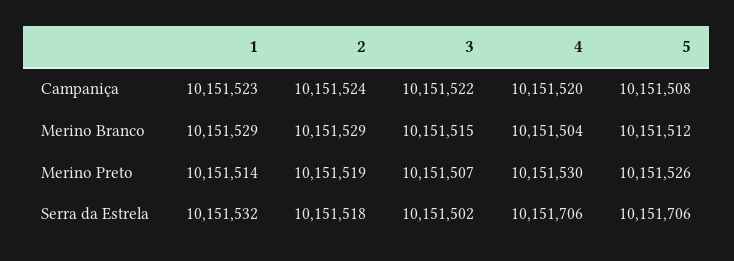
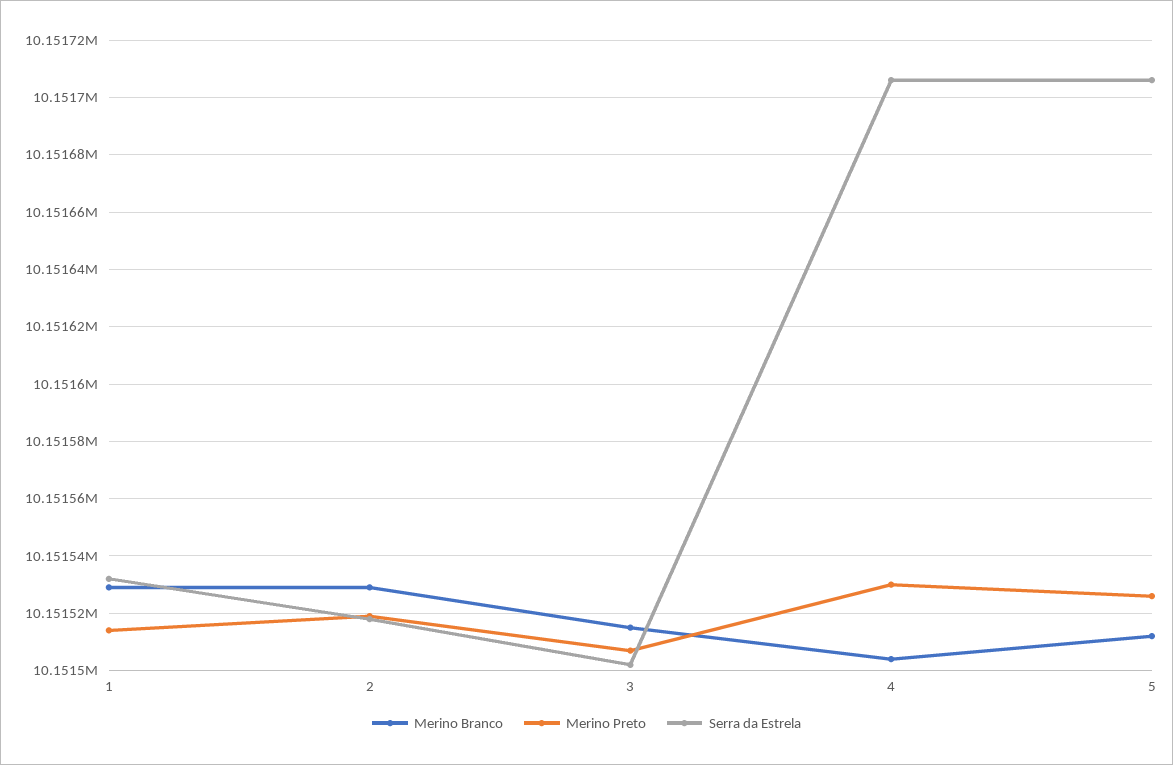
Campaniça, 1: 10151523 -> none
Campaniça, 2: 10151524 -> none
Campaniça, 3: 10151522 -> none
Campaniça, 4: 10151520 -> none
Campaniça, 5: 10151508 -> none

